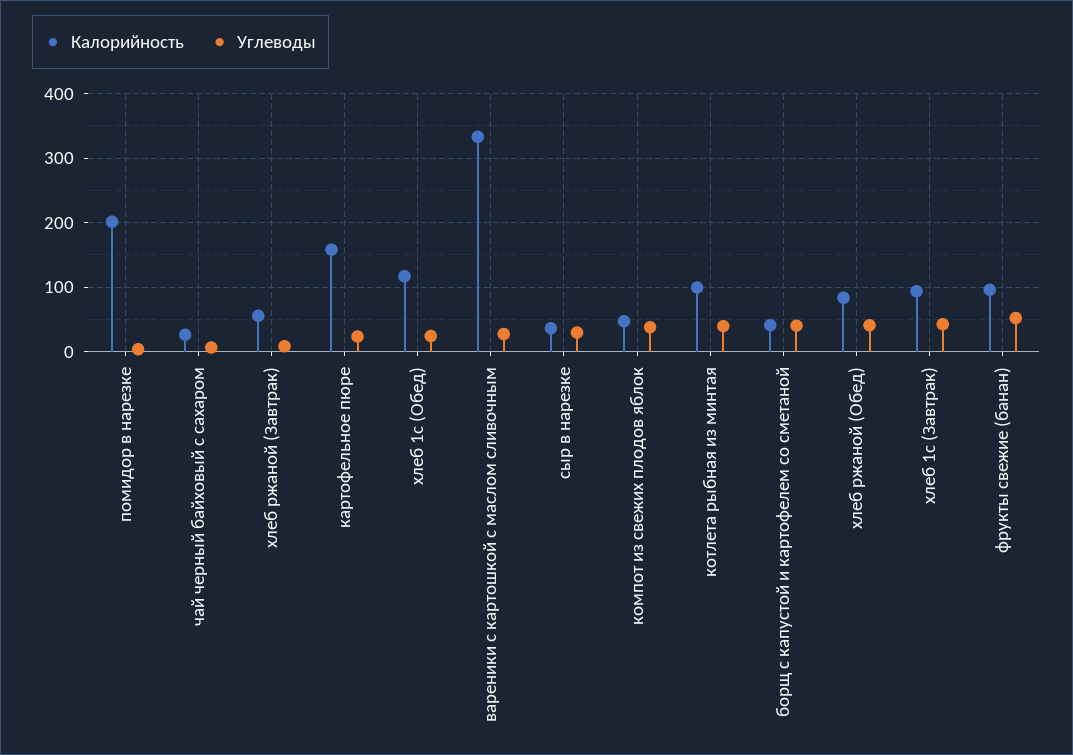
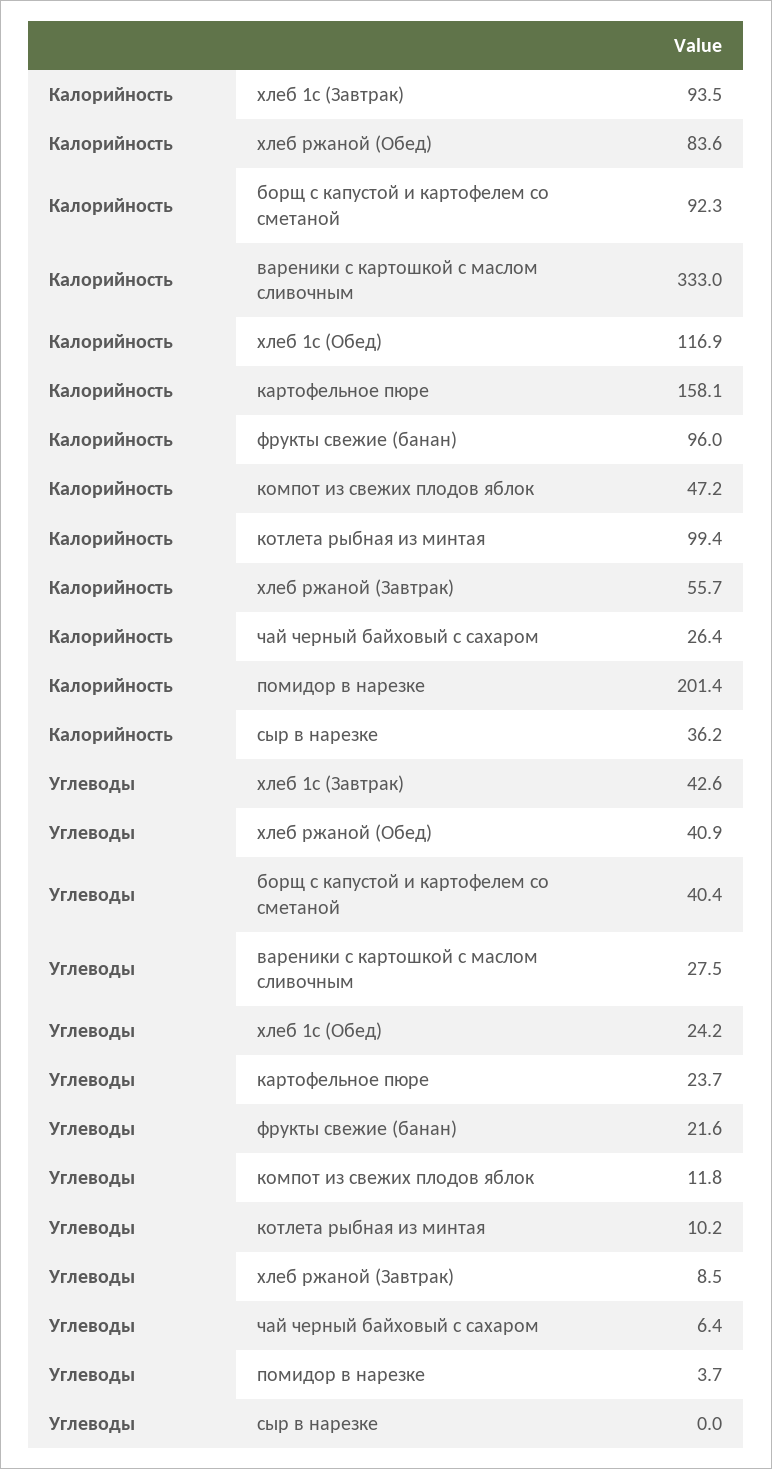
Углеводы, сыр в нарезке: 30 -> 0
Углеводы, компот из свежих плодов яблок: 40 -> 11.8
Углеводы, котлета рыбная из минтая: 40 -> 10.2
Калорийность, борщ с капустой и картофелем со сметаной: 40 -> 92.3
Углеводы, фрукты свежие (банан): 50 -> 21.6

